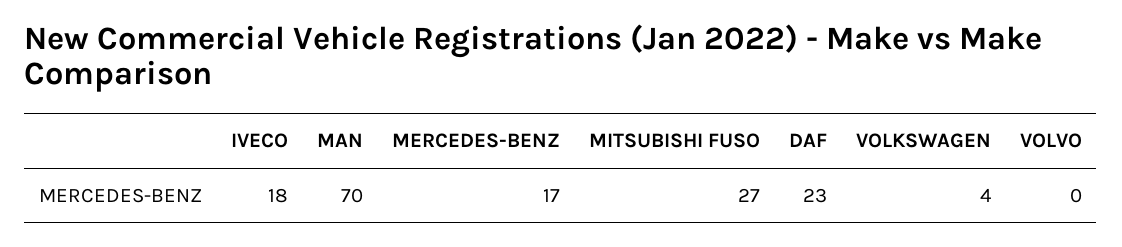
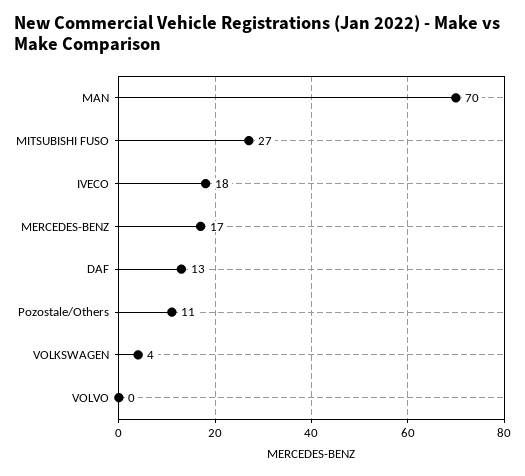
DAF: 23 -> 13
Pozostale/Others: none -> 11

